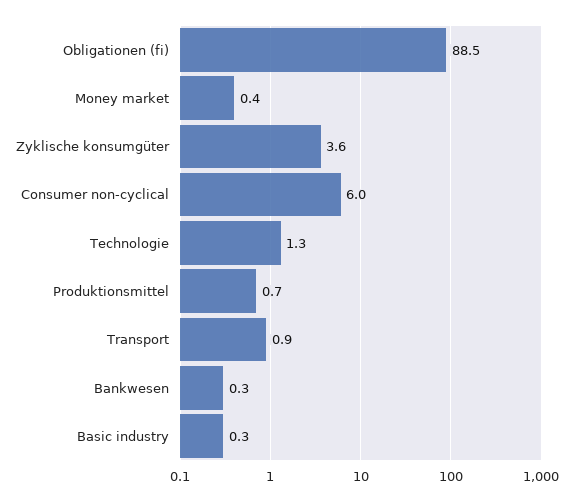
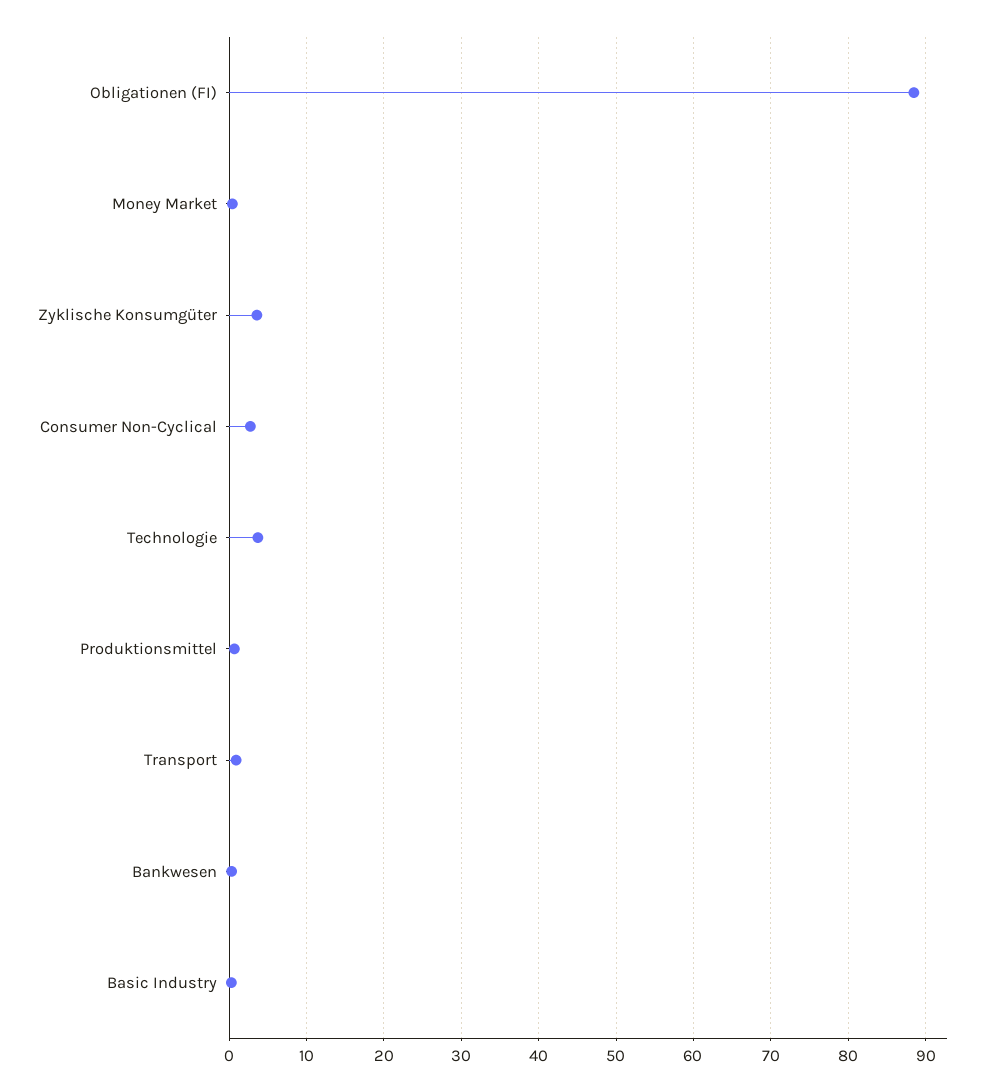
Consumer non-cyclical: 6 -> 3
Technologie: 1.3 -> 4

